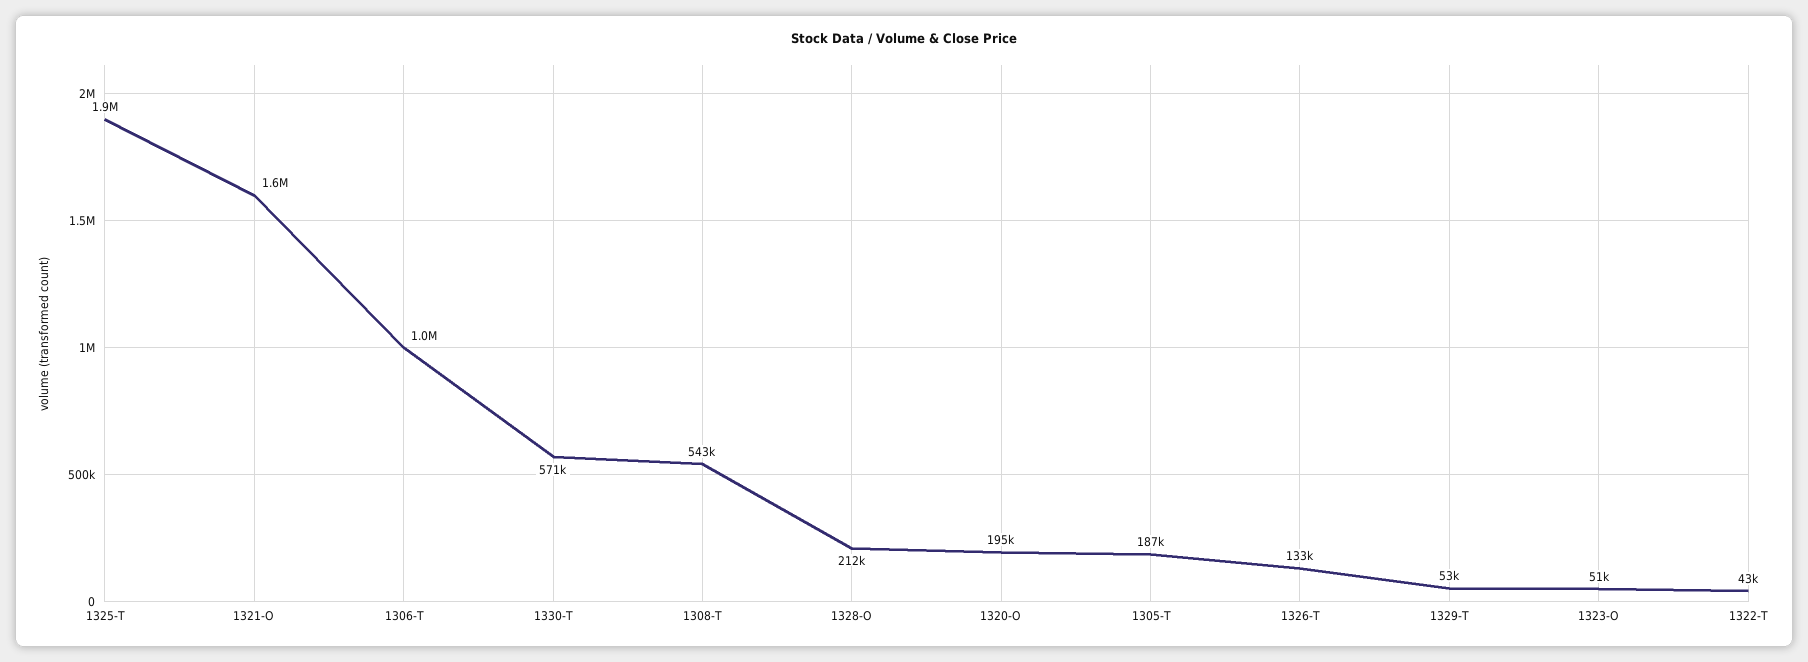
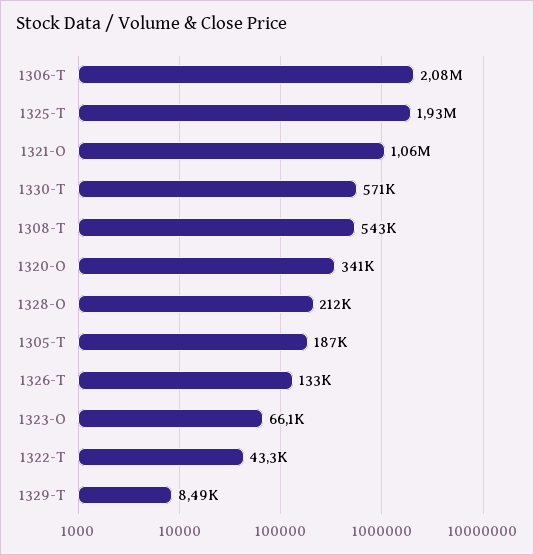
1321-O: 1600000 -> 1060000
1306-T: 1000000 -> 2080000
1320-O: 195000 -> 341000
1329-T: 53000 -> 8490
1323-O: 51000 -> 66100

